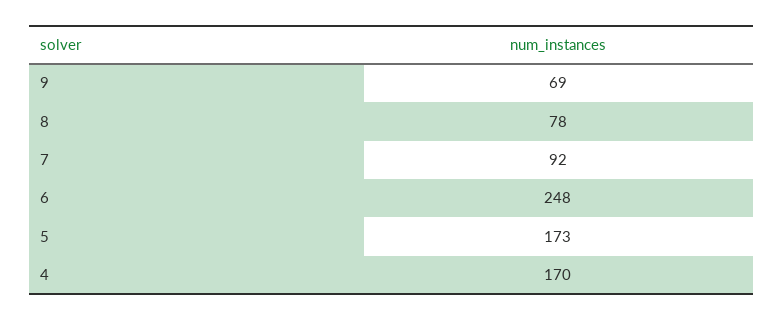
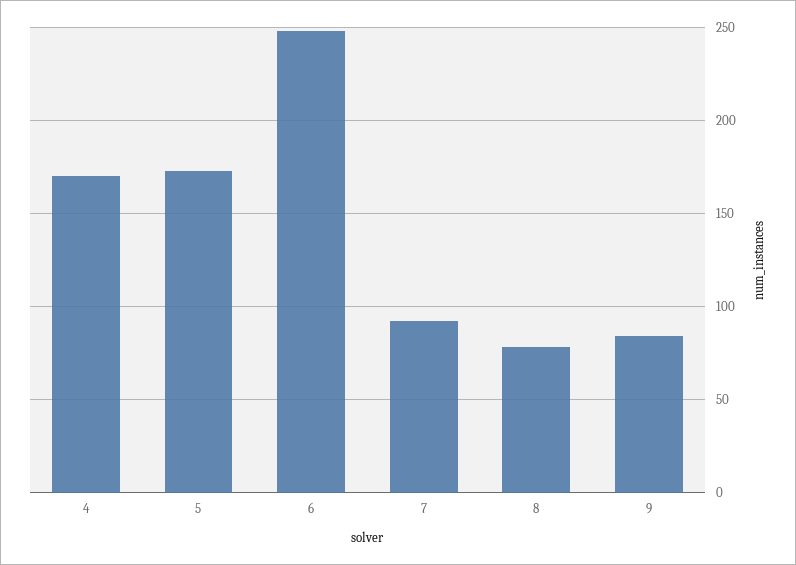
9: 69 -> 85

